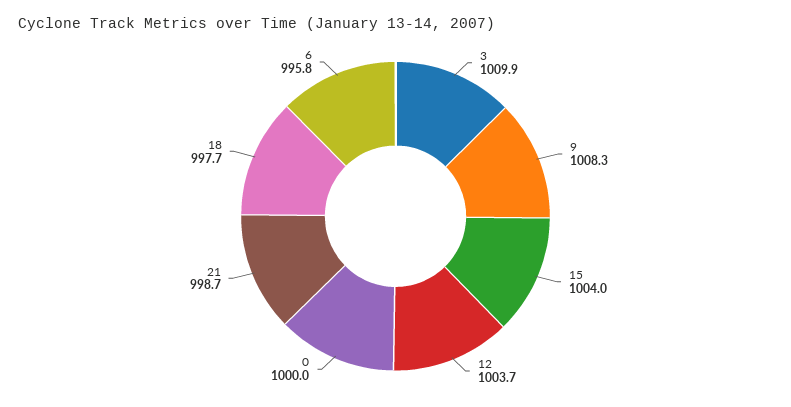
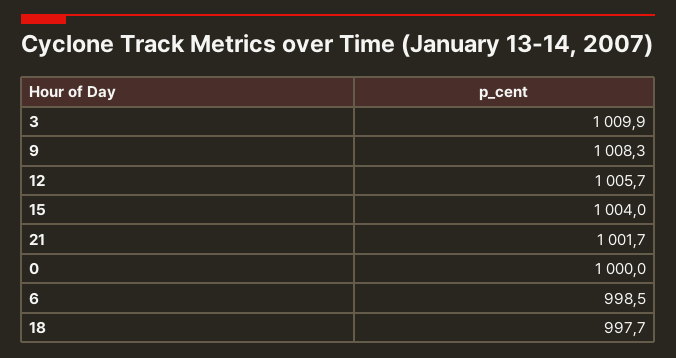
12: 1003.7 -> 1005.7
21: 998.7 -> 1001.7
6: 995.8 -> 998.5

